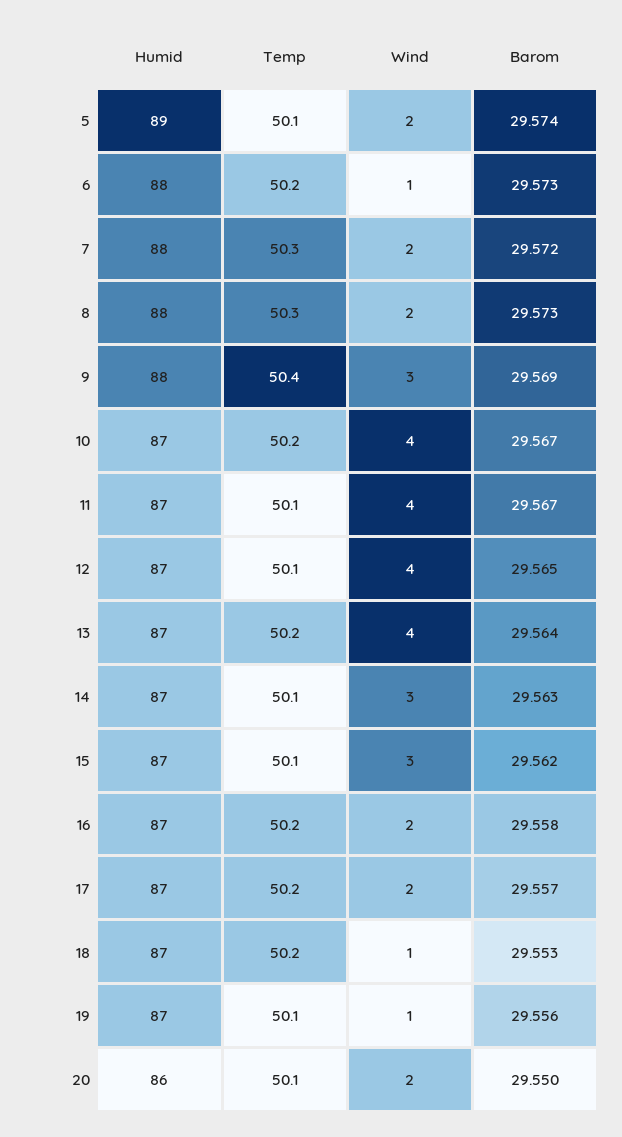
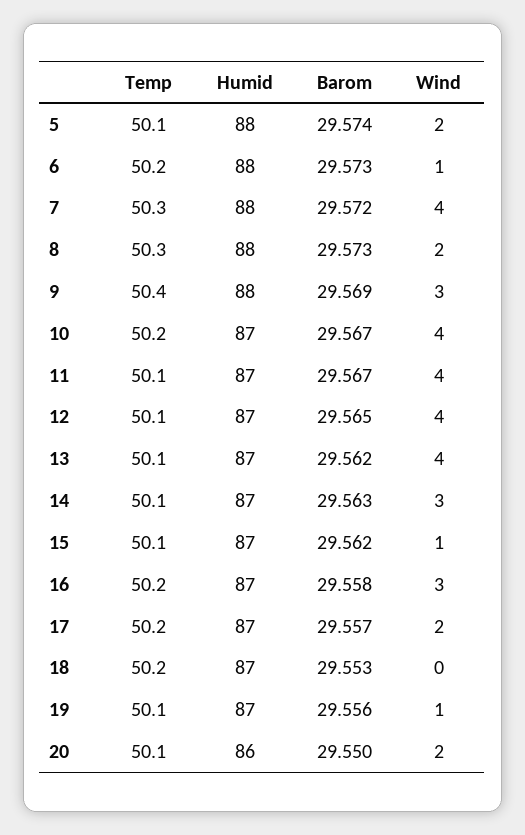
Humid, 5: 89 -> 88
Wind, 7: 2 -> 4
Temp, 13: 50.2 -> 50.1
Barom, 13: 29.564 -> 29.562
Wind, 15: 3 -> 1
Wind, 16: 2 -> 3
Wind, 18: 1 -> 0

